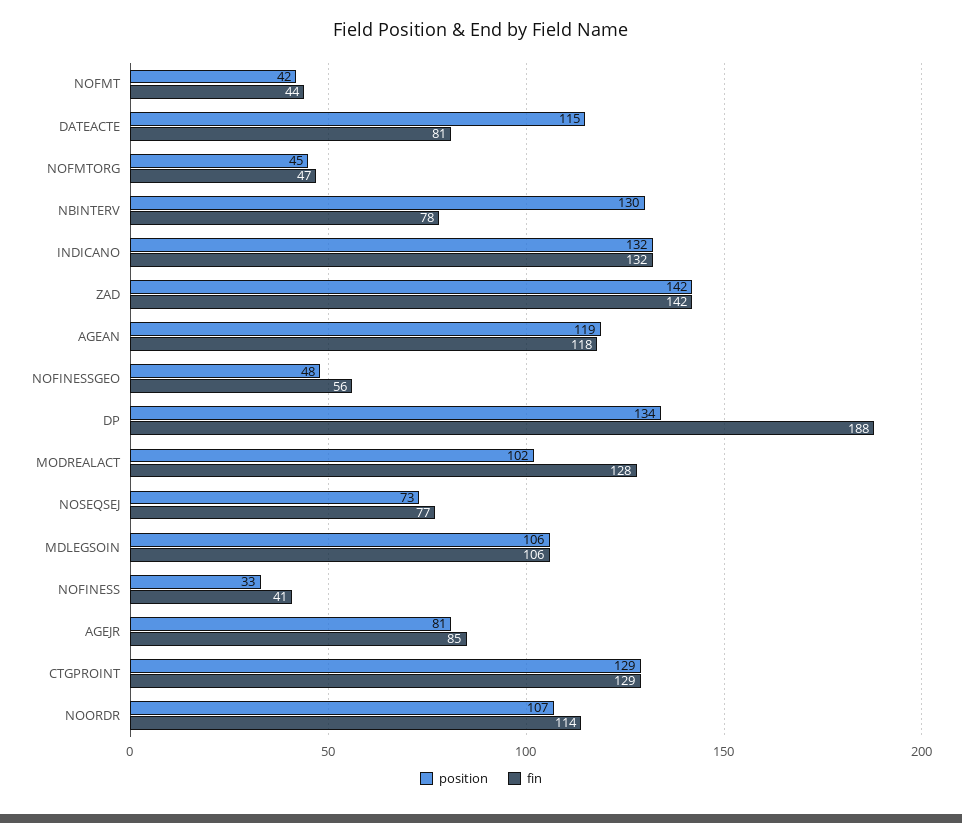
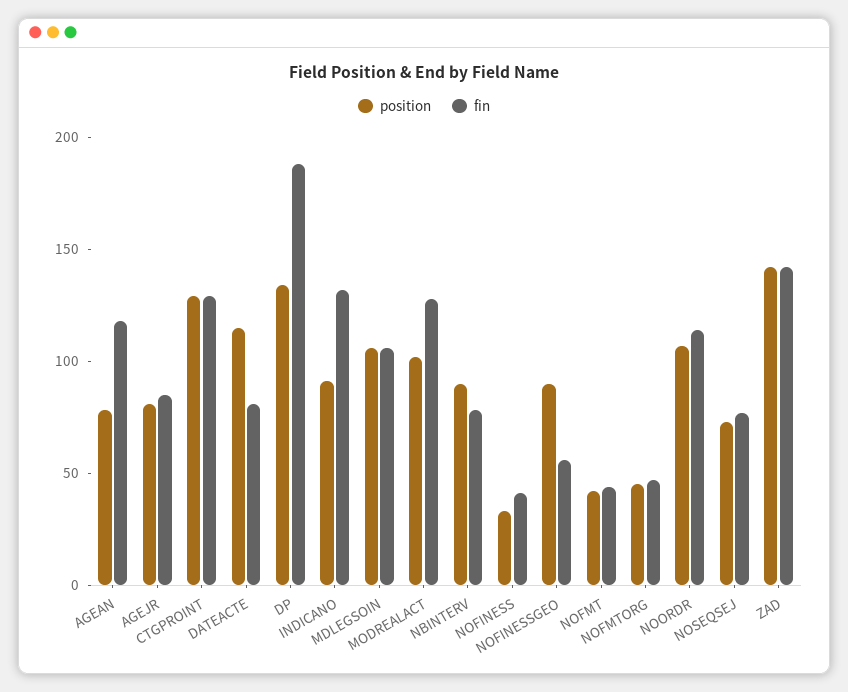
position, NBINTERV: 130 -> 90
position, INDICANO: 132 -> 90
position, AGEAN: 119 -> 80
position, NOFINESSGEO: 48 -> 90

